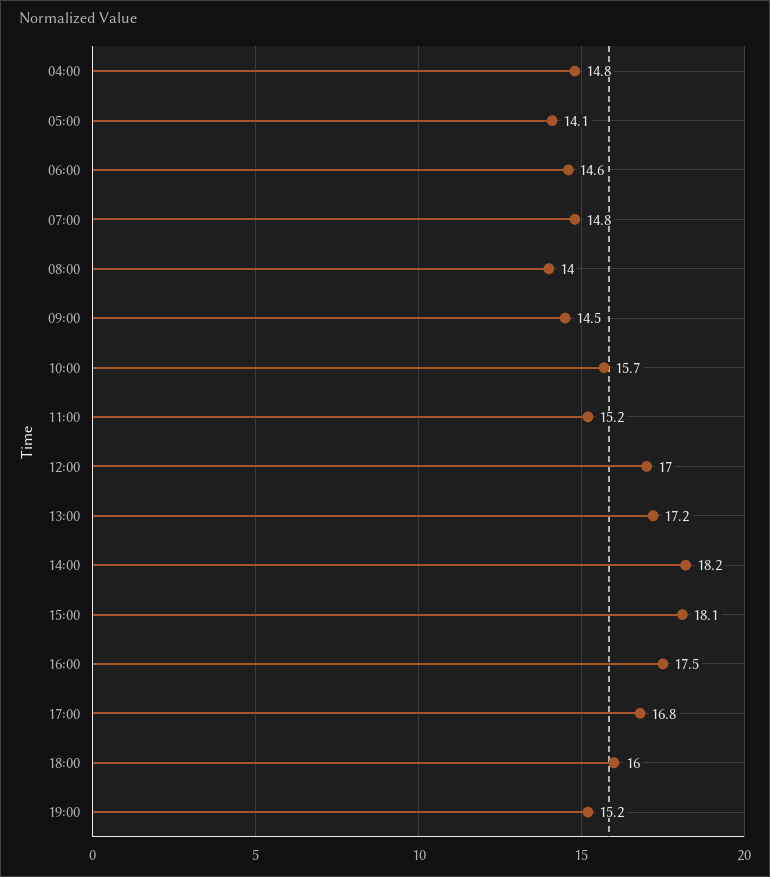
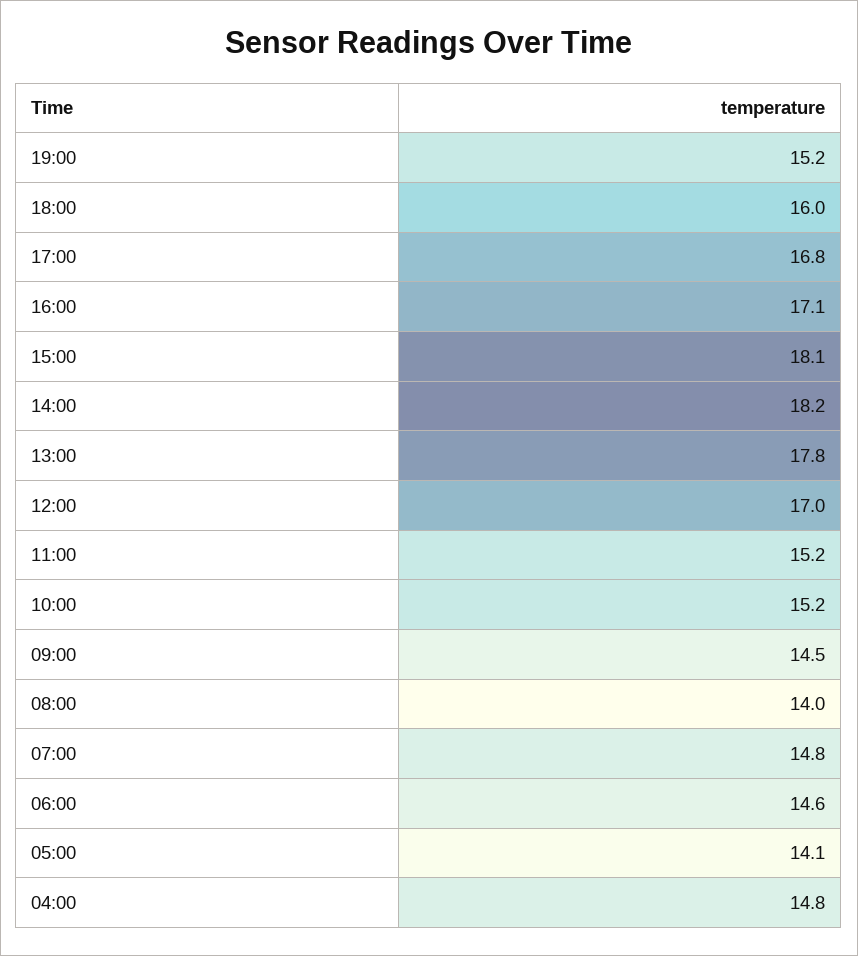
10:00: 15.7 -> 15.2
13:00: 17.2 -> 17.8
16:00: 17.5 -> 17.1

